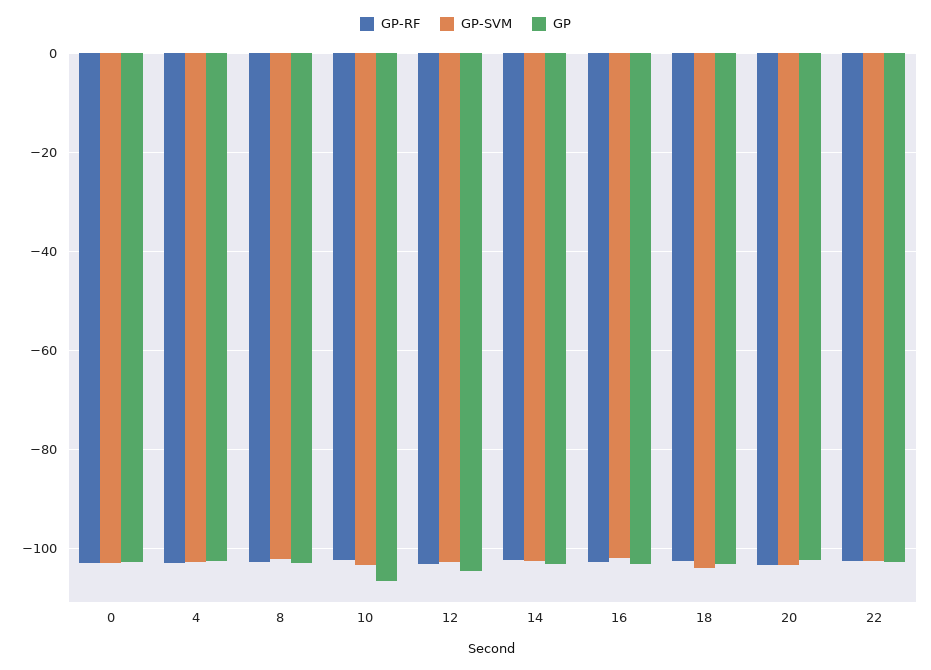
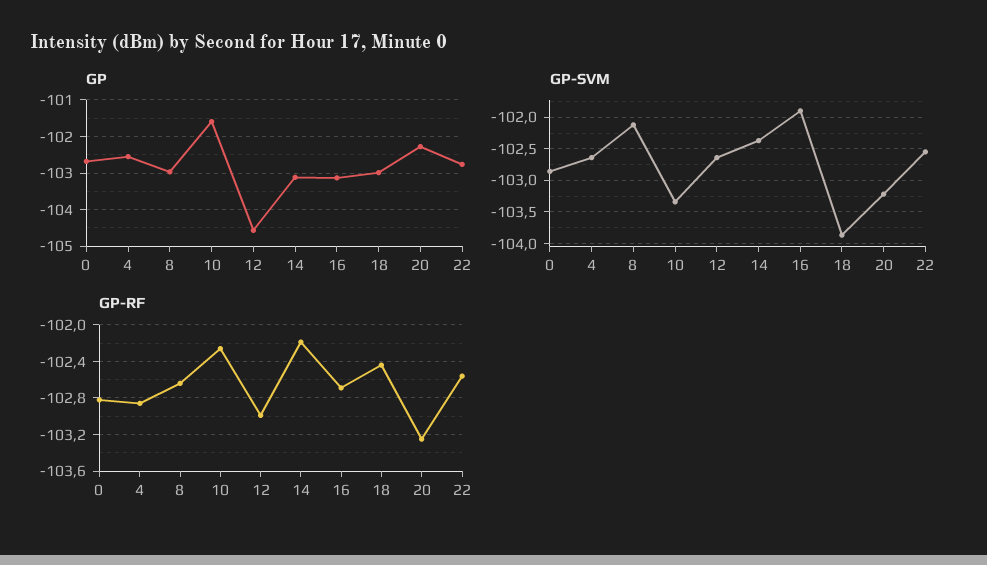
GP, 10: -106 -> -101.6

